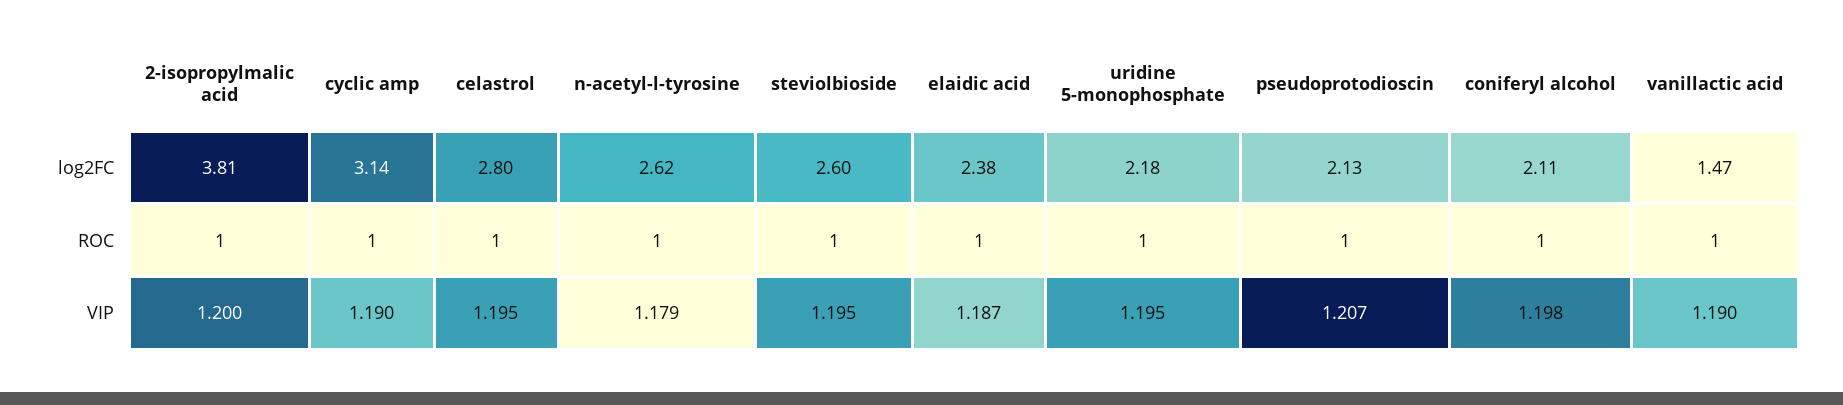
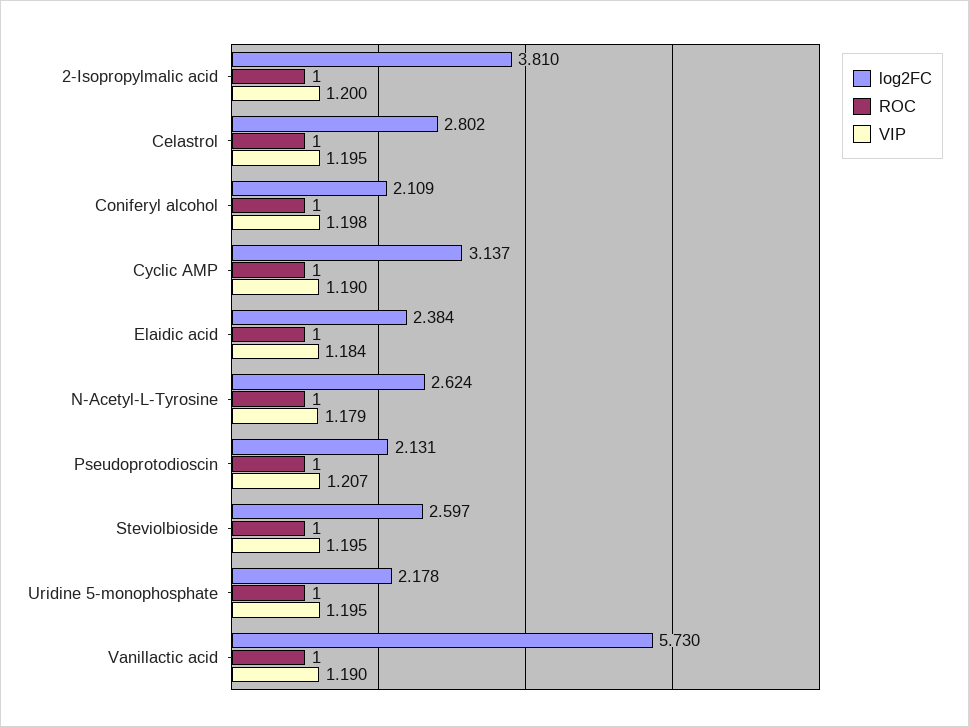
log2FC, vanillactic acid: 1.47 -> 5.73
VIP, elaidic acid: 1.187 -> 1.184

